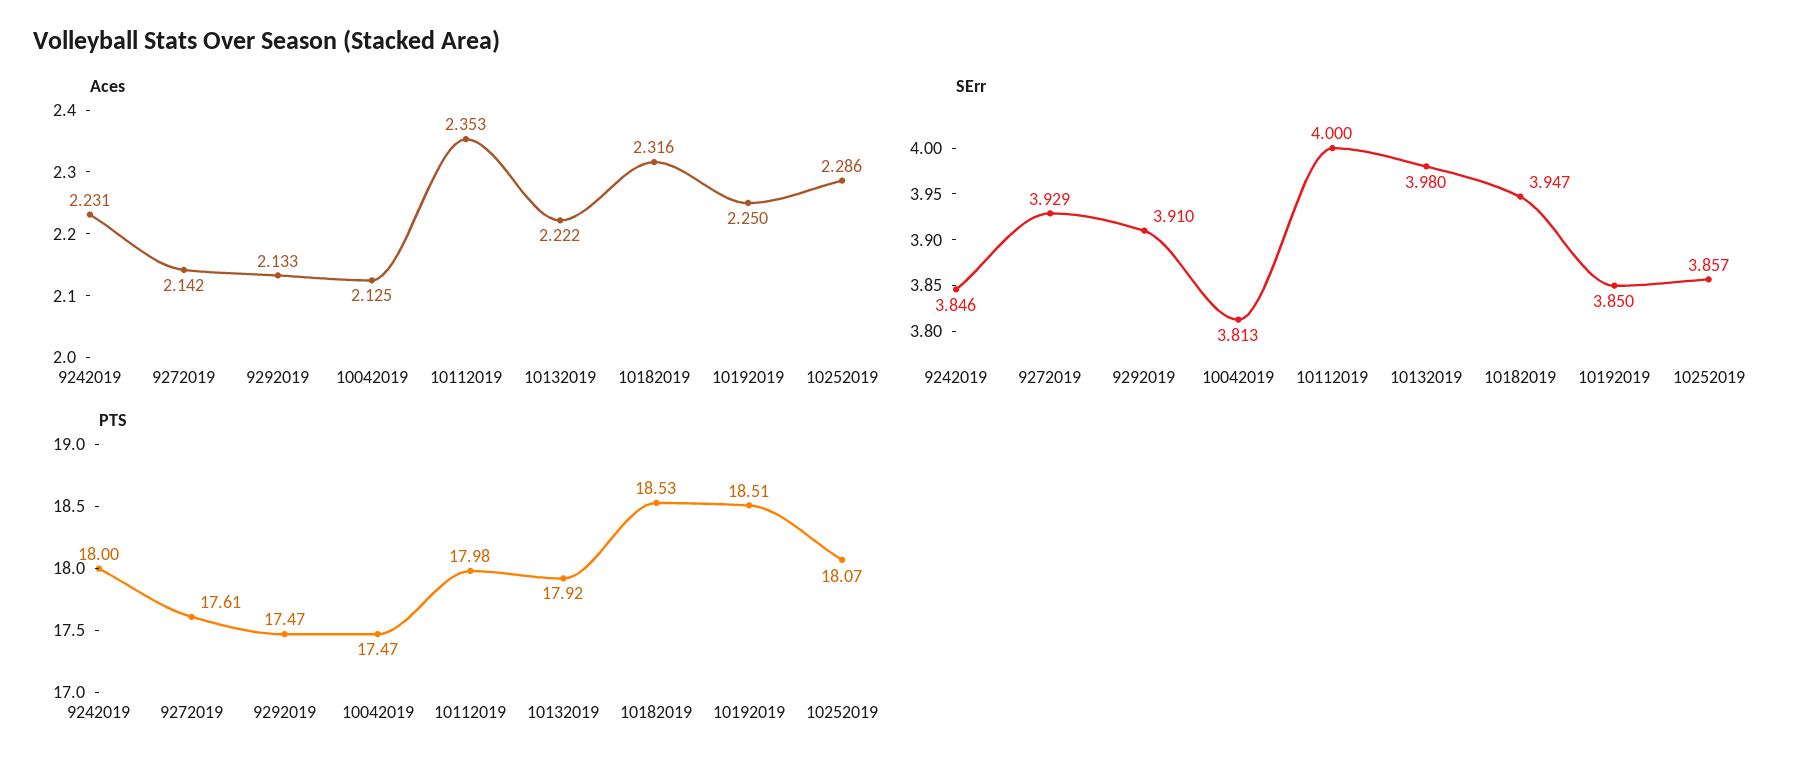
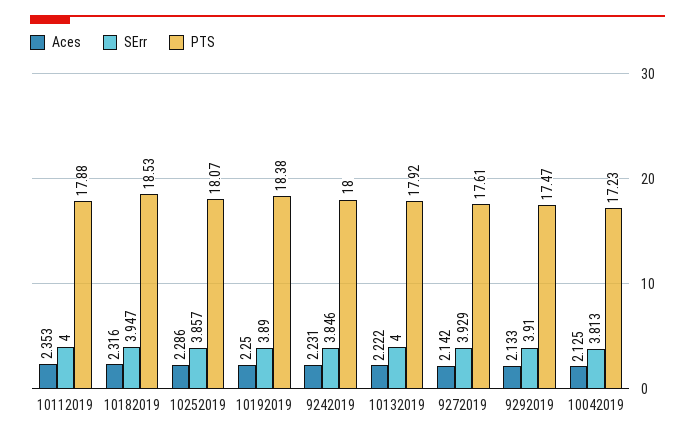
SErr, 10132019: 3.98 -> 4
SErr, 10192019: 3.85 -> 3.89
PTS, 10042019: 17.47 -> 17.23
PTS, 10112019: 17.98 -> 17.88
PTS, 10192019: 18.51 -> 18.38

